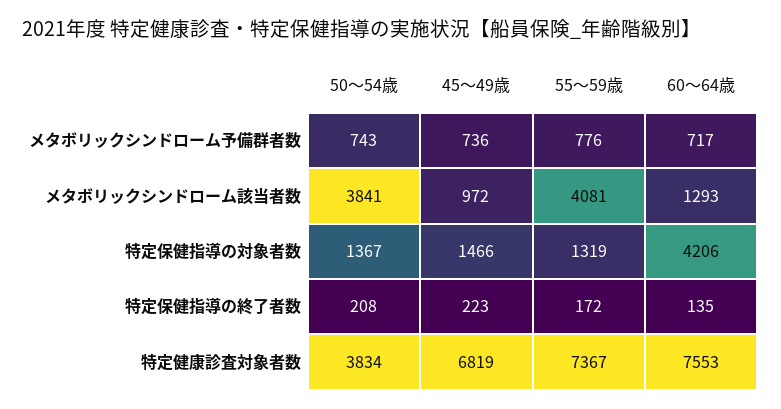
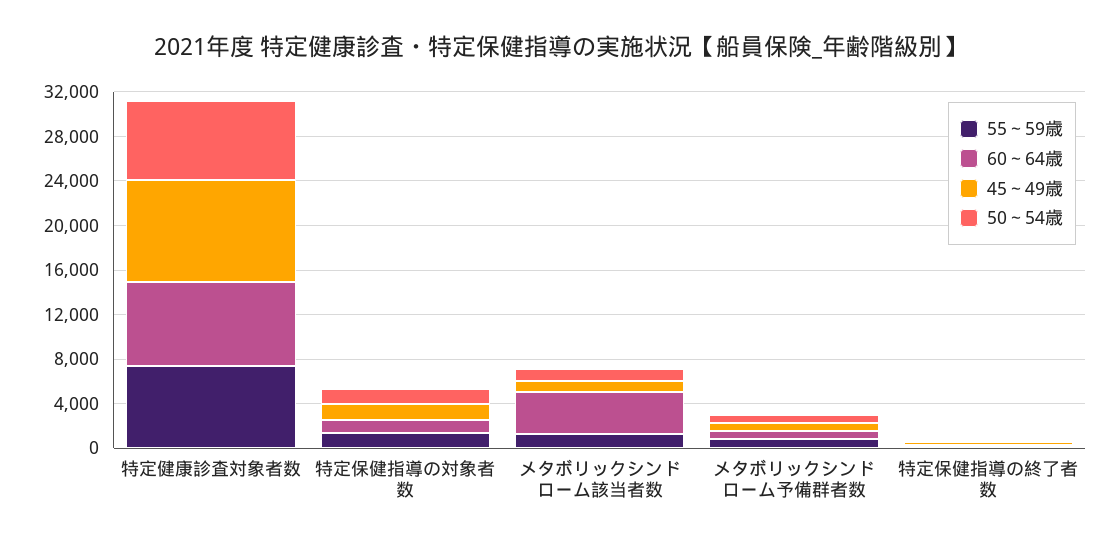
50～54歳, メタボリックシンドローム該当者数: 3841 -> 1000
55～59歳, メタボリックシンドローム該当者数: 4081 -> 1000
60～64歳, メタボリックシンドローム該当者数: 1293 -> 4000
60～64歳, 特定保健指導の対象者数: 4206 -> 1000
50～54歳, 特定健康診査対象者数: 3834 -> 7000
45～49歳, 特定健康診査対象者数: 6819 -> 9000

